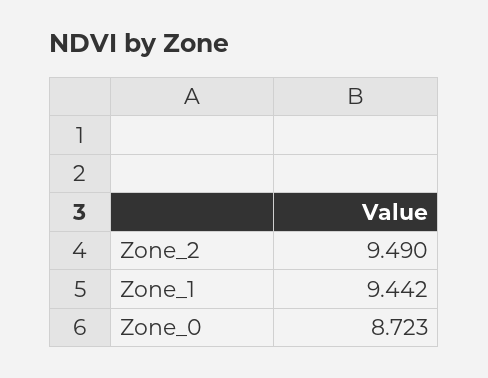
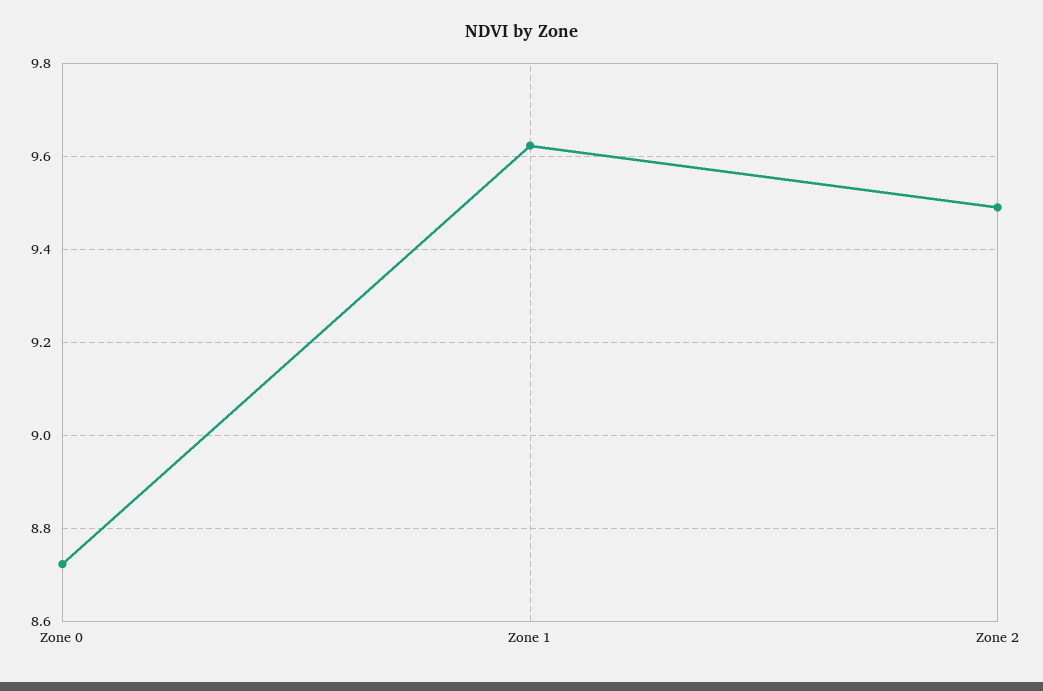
Zone_1: 9.442 -> 9.62

